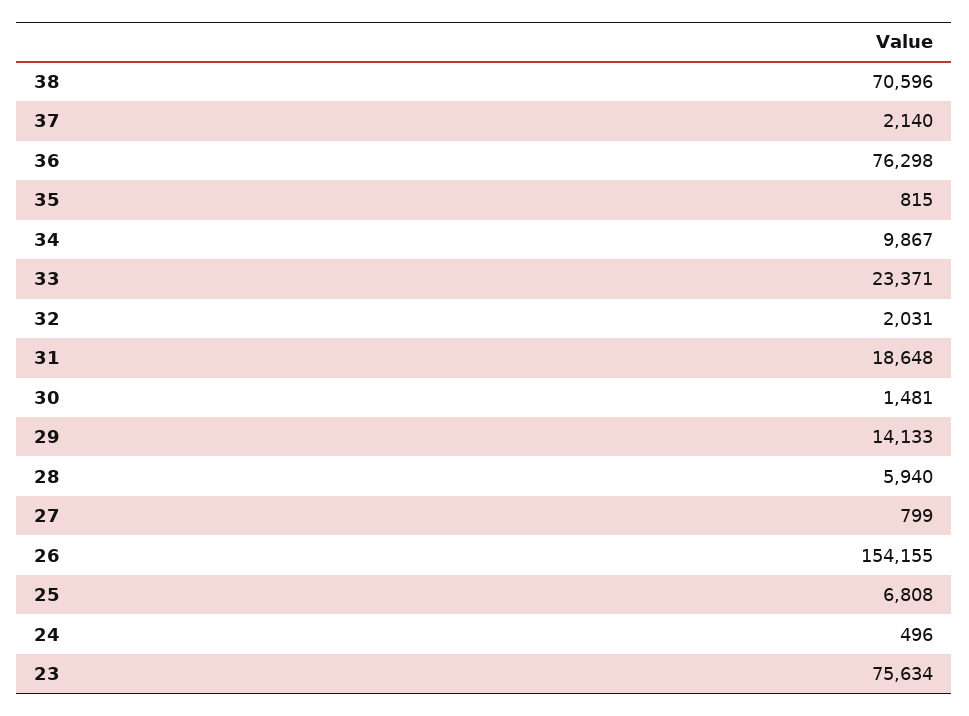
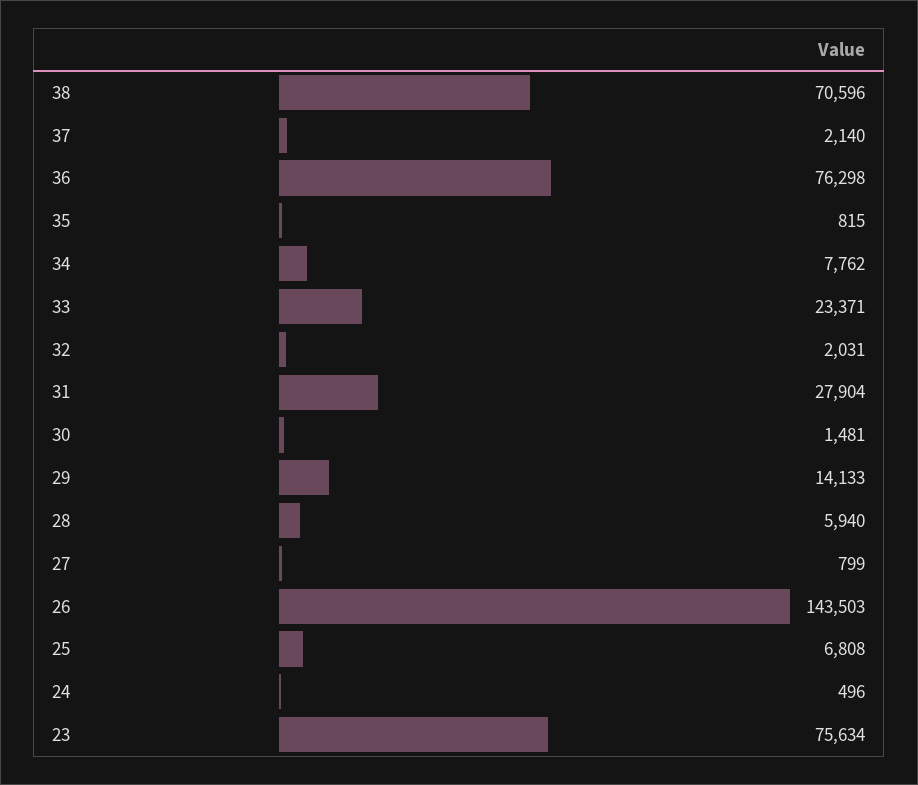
34: 9867 -> 7762
31: 18648 -> 27904
26: 154155 -> 143503

